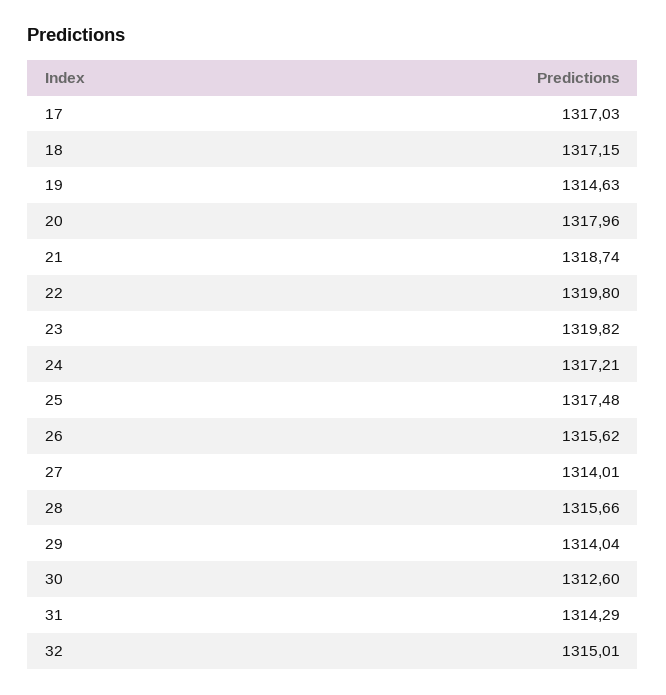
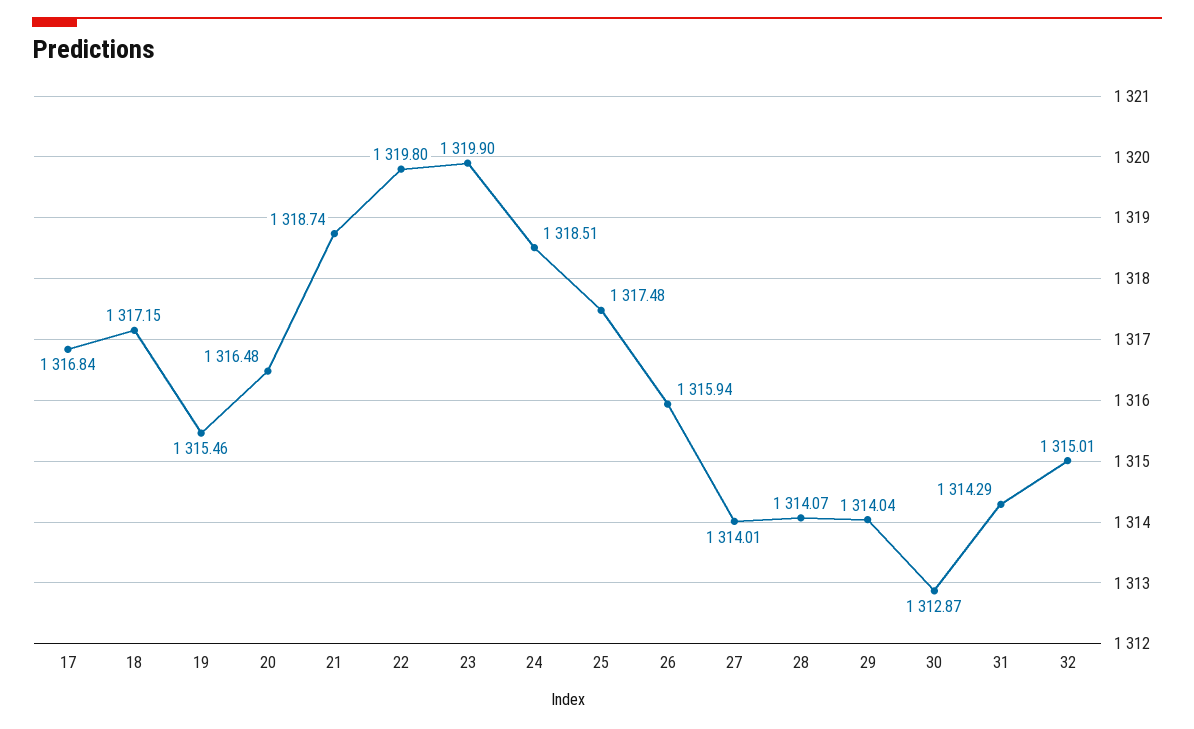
17: 1317.03 -> 1316.84
19: 1314.63 -> 1315.46
20: 1317.96 -> 1316.48
23: 1319.82 -> 1319.9
24: 1317.21 -> 1318.51
26: 1315.62 -> 1315.94
28: 1315.66 -> 1314.07
30: 1312.6 -> 1312.87

